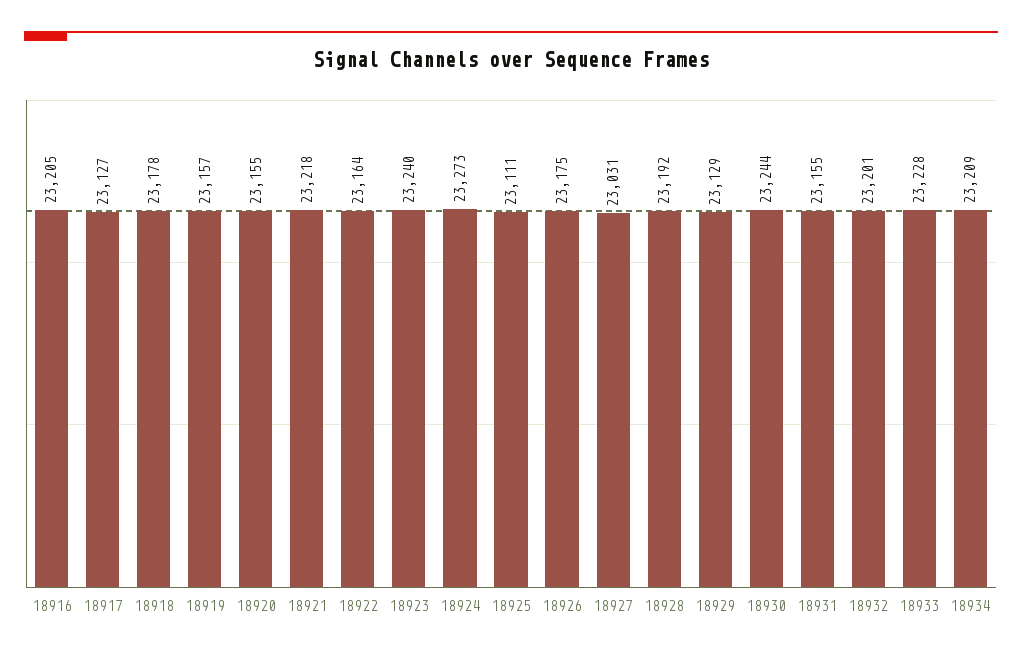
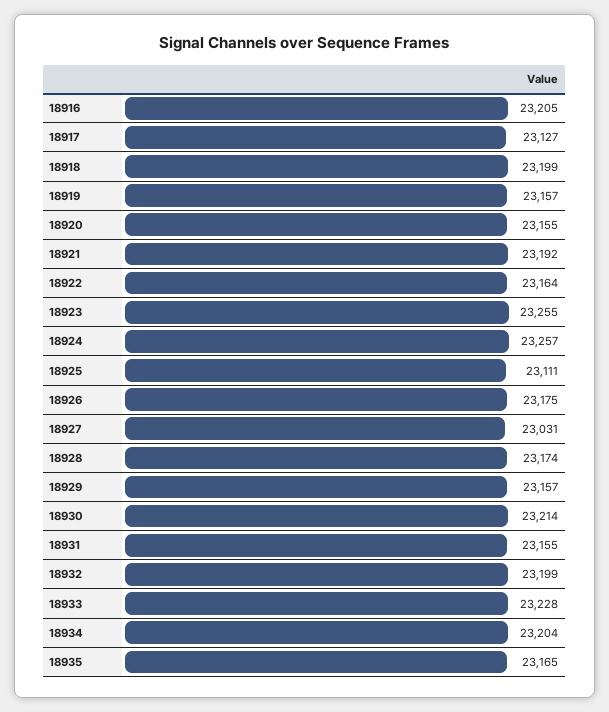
18918: 23178 -> 23199
18921: 23218 -> 23192
18923: 23240 -> 23255
18924: 23273 -> 23257
18928: 23192 -> 23174
18929: 23129 -> 23157
18930: 23244 -> 23214
18932: 23201 -> 23199
18934: 23209 -> 23204
18935: none -> 23165

